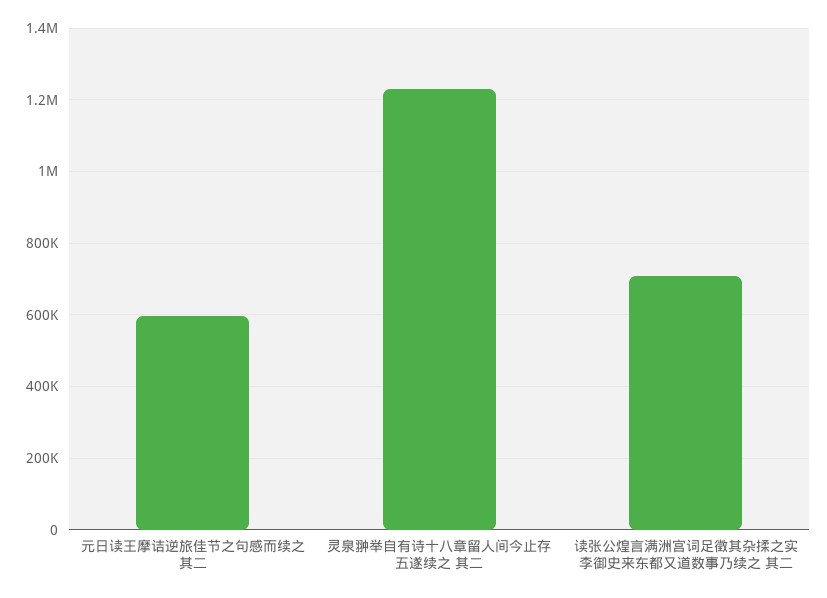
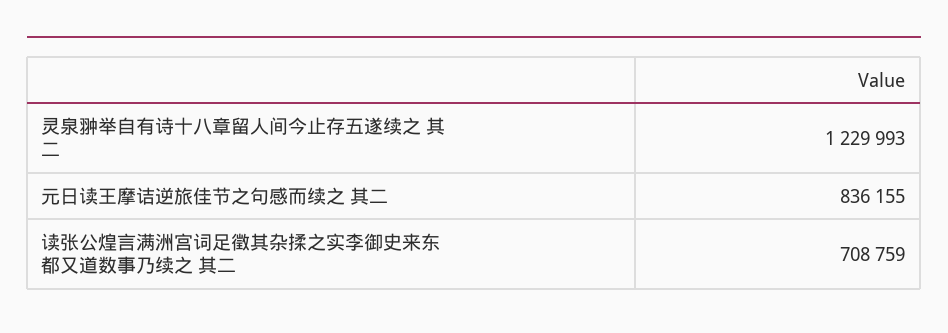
元日读王摩诘逆旅佳节之句感而续之 其二: 600000 -> 836155

